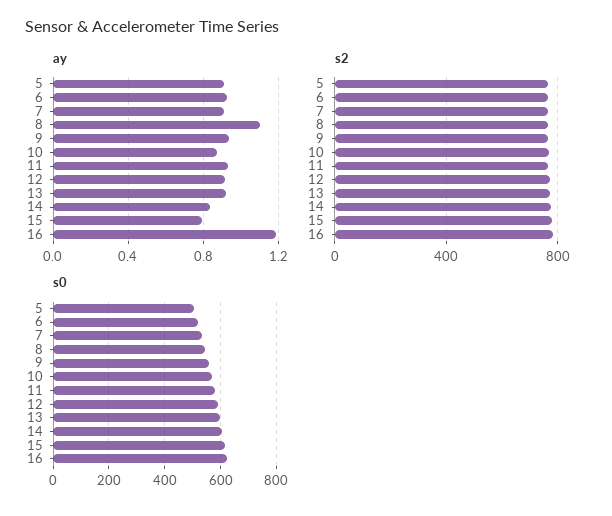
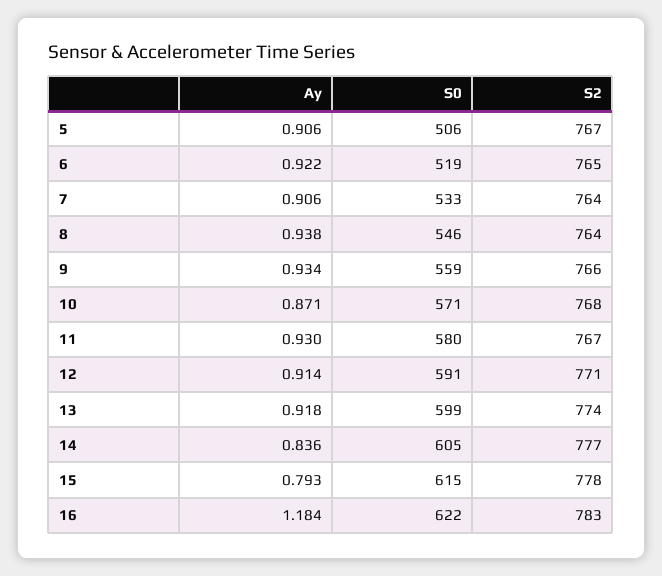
ay, 8: 1.1 -> 0.938

